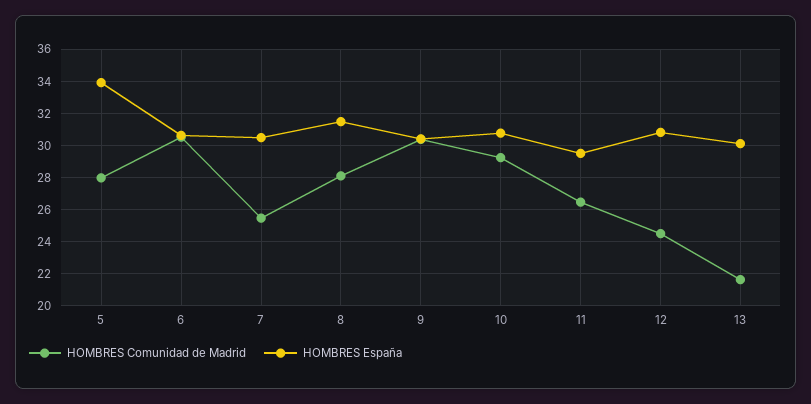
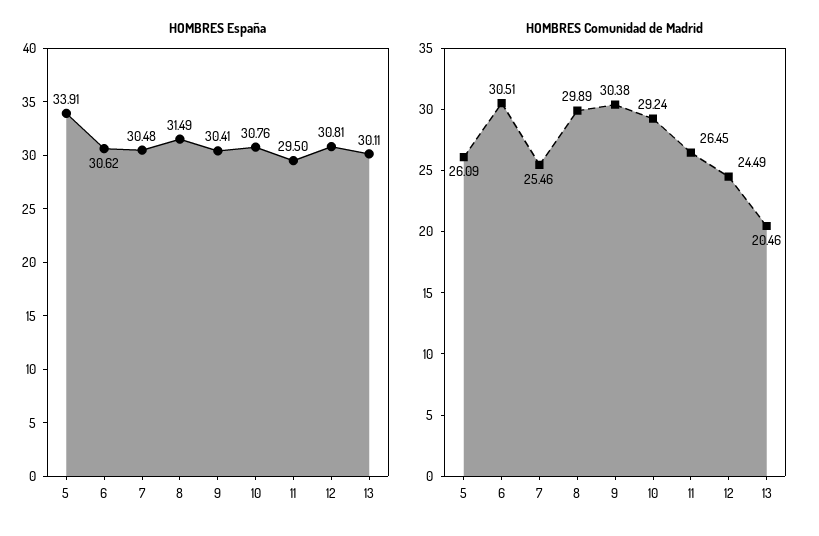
HOMBRES Comunidad de Madrid, 5: 28 -> 26.09
HOMBRES Comunidad de Madrid, 8: 28 -> 29.89
HOMBRES Comunidad de Madrid, 13: 21.5 -> 20.46

